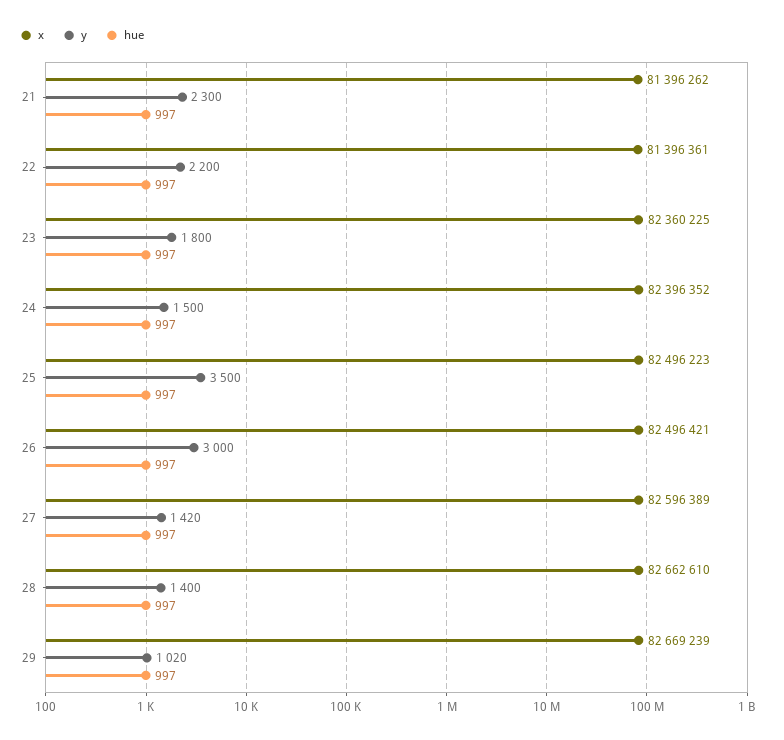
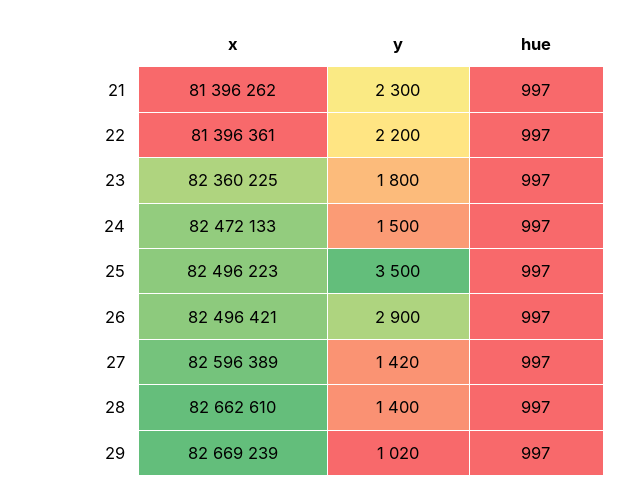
x, 24: 82396352 -> 82472133
y, 26: 3000 -> 2900

